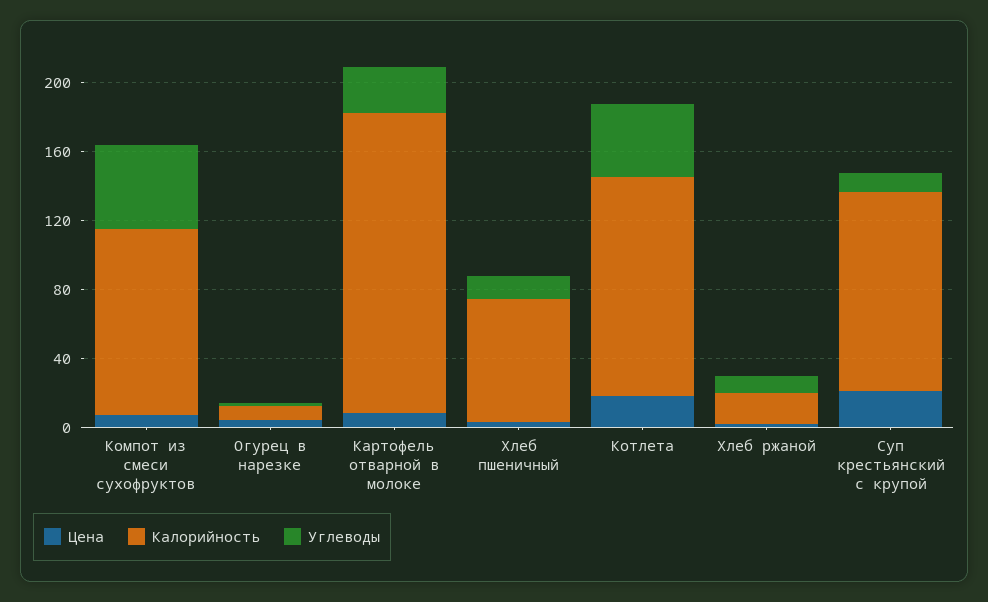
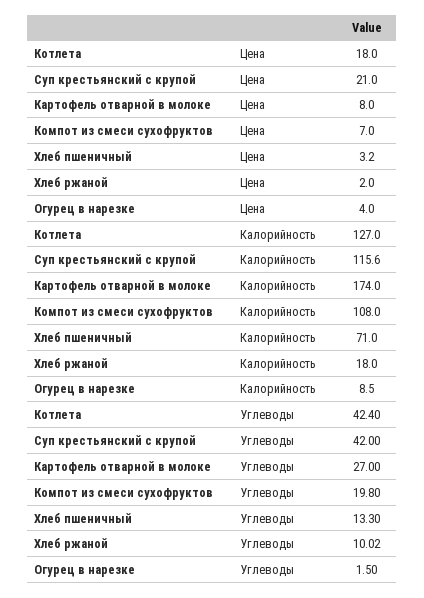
Углеводы, Компот из смеси сухофруктов: 50 -> 19.8
Углеводы, Суп крестьянский с крупой: 10 -> 42

